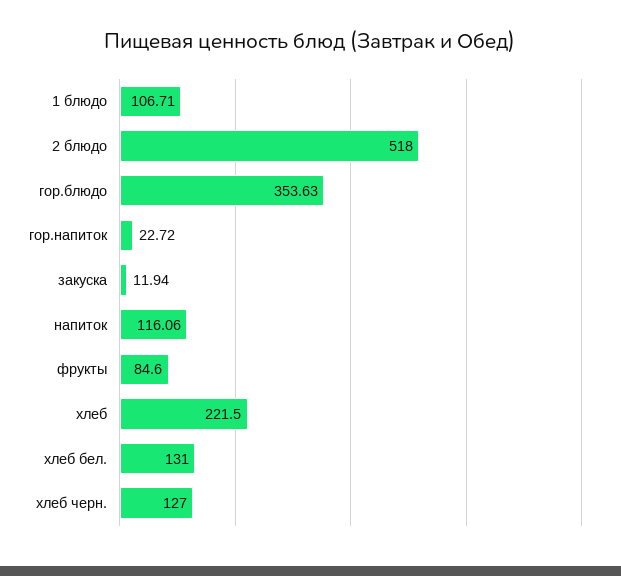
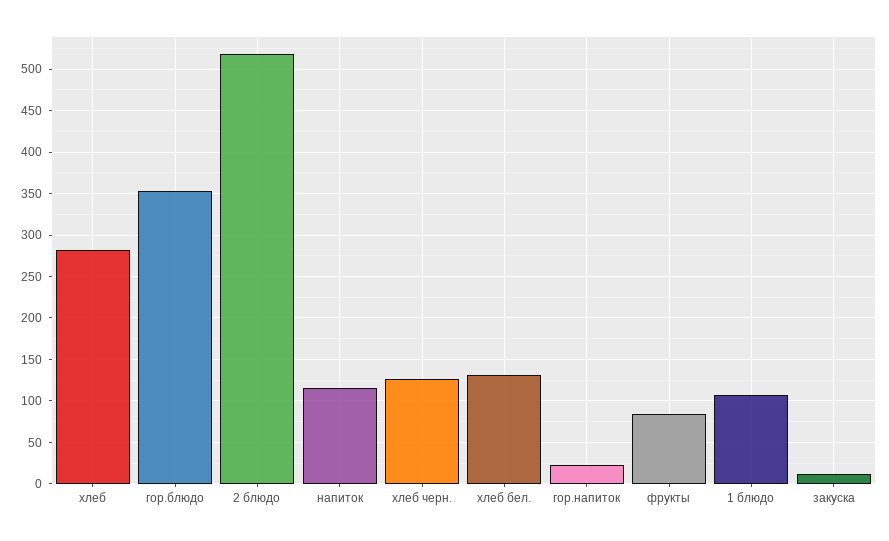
хлеб: 221.5 -> 280

